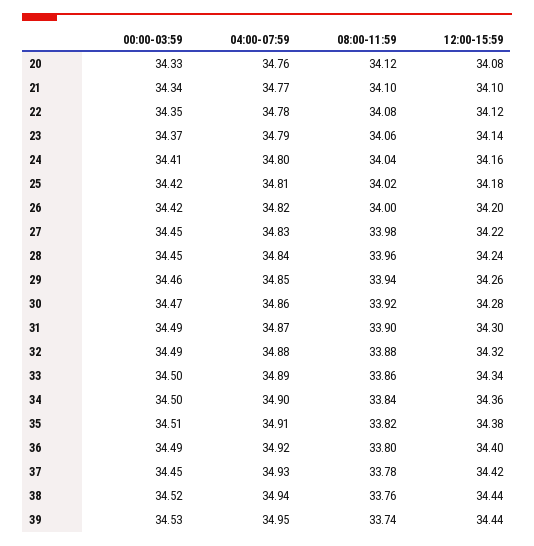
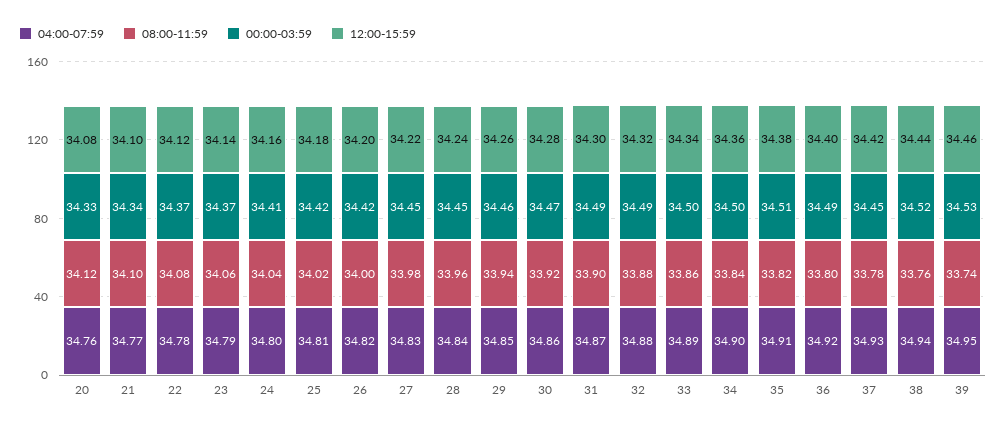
00:00-03:59, 22: 34.35 -> 34.37
12:00-15:59, 39: 34.44 -> 34.46

